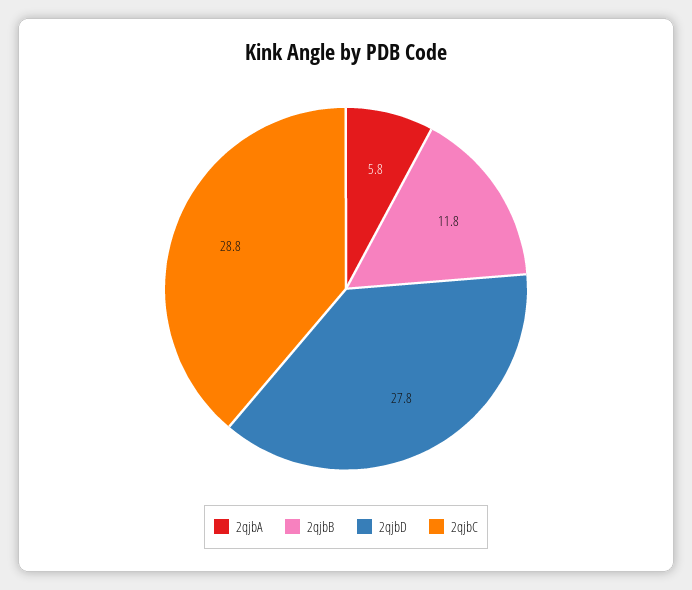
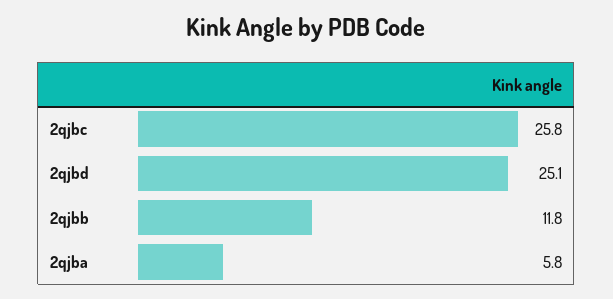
2qjbD: 27.8 -> 25.1
2qjbC: 28.8 -> 25.8

